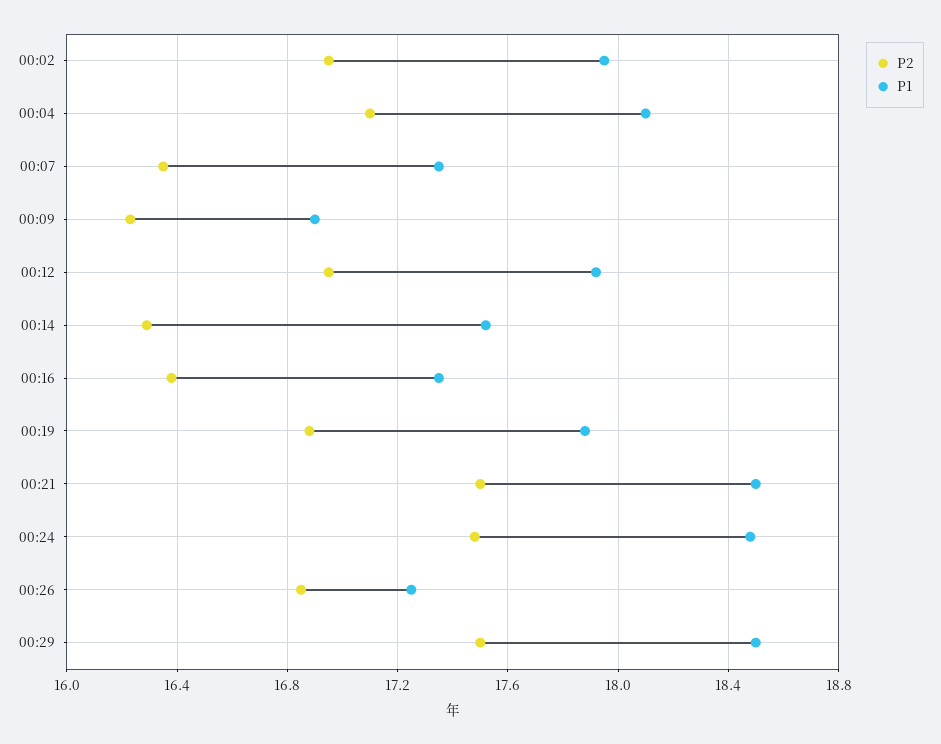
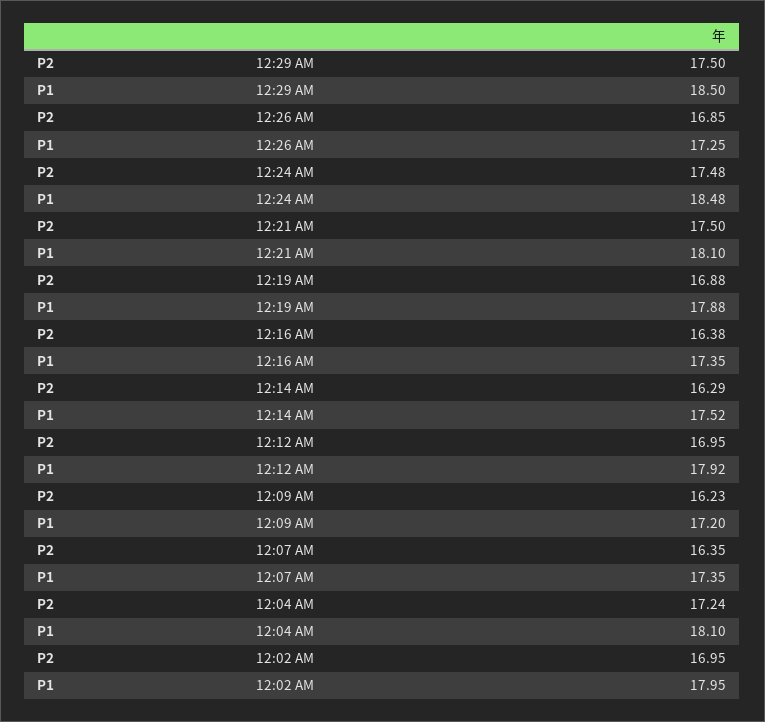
P2, 00:04: 17.1 -> 17.24
P1, 00:09: 16.9 -> 17.2
P1, 00:21: 18.5 -> 18.1

